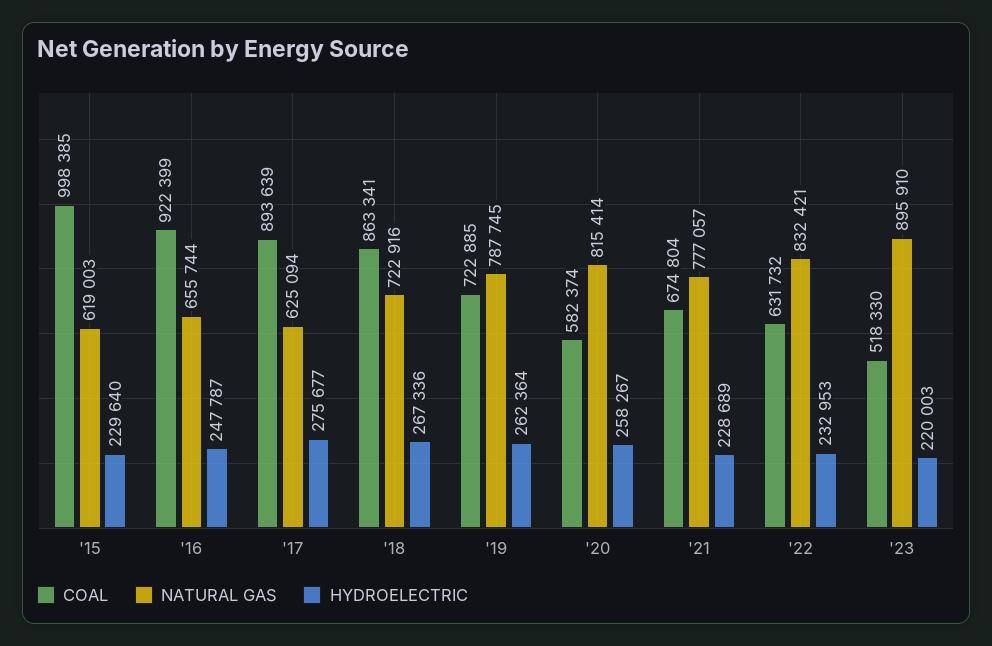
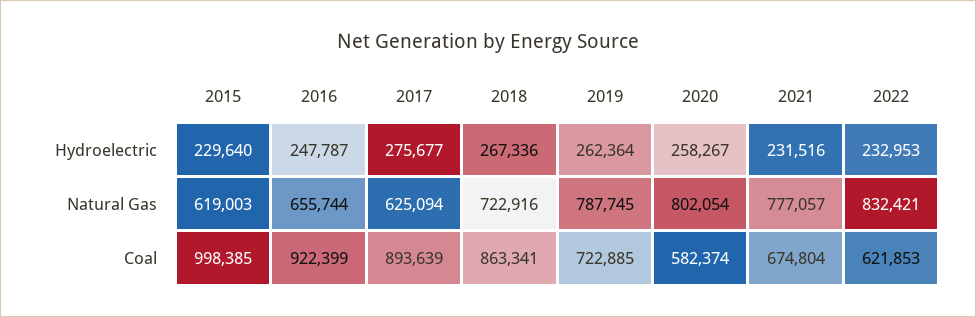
NATURAL GAS, '20: 815414 -> 802054
HYDROELECTRIC, '21: 228689 -> 231516
COAL, '22: 631732 -> 621853
COAL, '23: 518330 -> none
NATURAL GAS, '23: 895910 -> none
HYDROELECTRIC, '23: 220003 -> none

